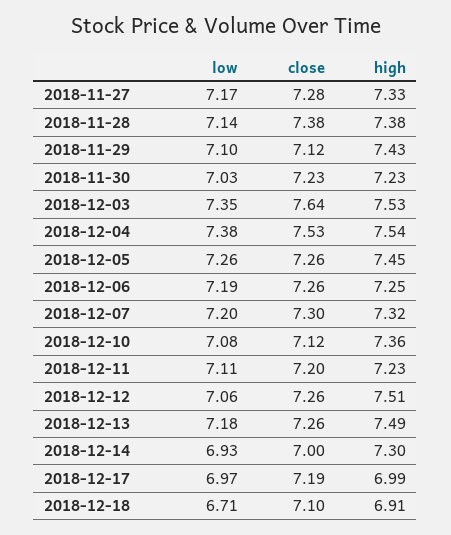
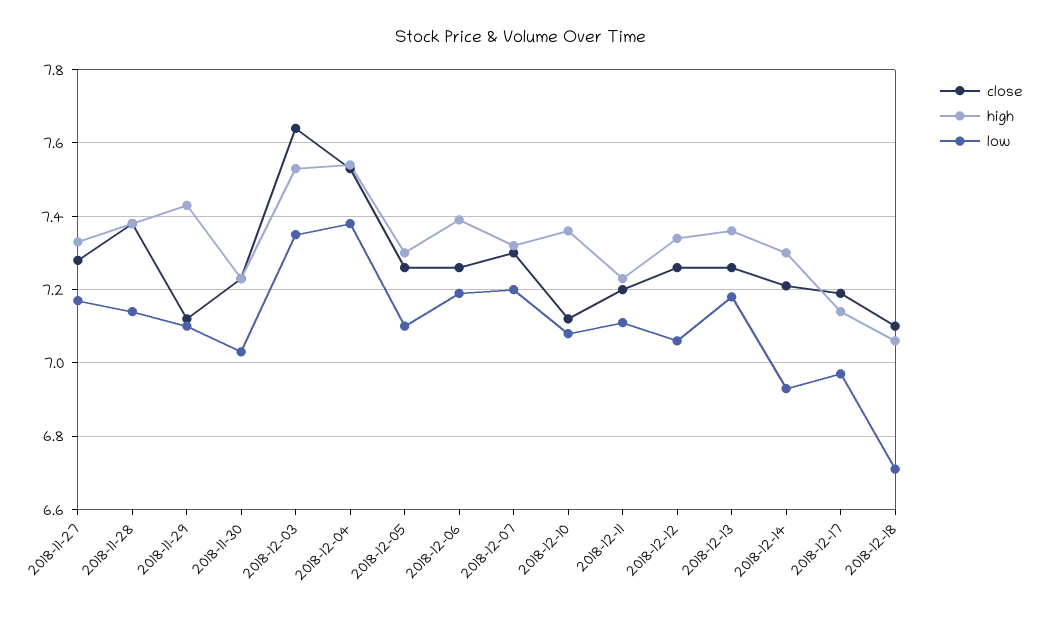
low, 2018-12-05: 7.26 -> 7.1
high, 2018-12-05: 7.45 -> 7.3
high, 2018-12-06: 7.25 -> 7.4
high, 2018-12-12: 7.51 -> 7.35
high, 2018-12-13: 7.49 -> 7.35
close, 2018-12-14: 7 -> 7.2
high, 2018-12-17: 6.99 -> 7.15
high, 2018-12-18: 6.91 -> 7.05

